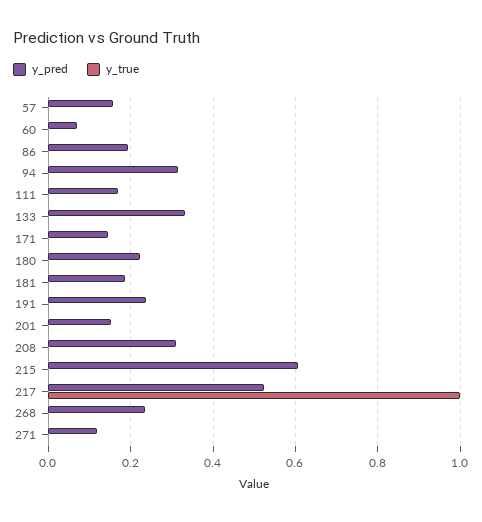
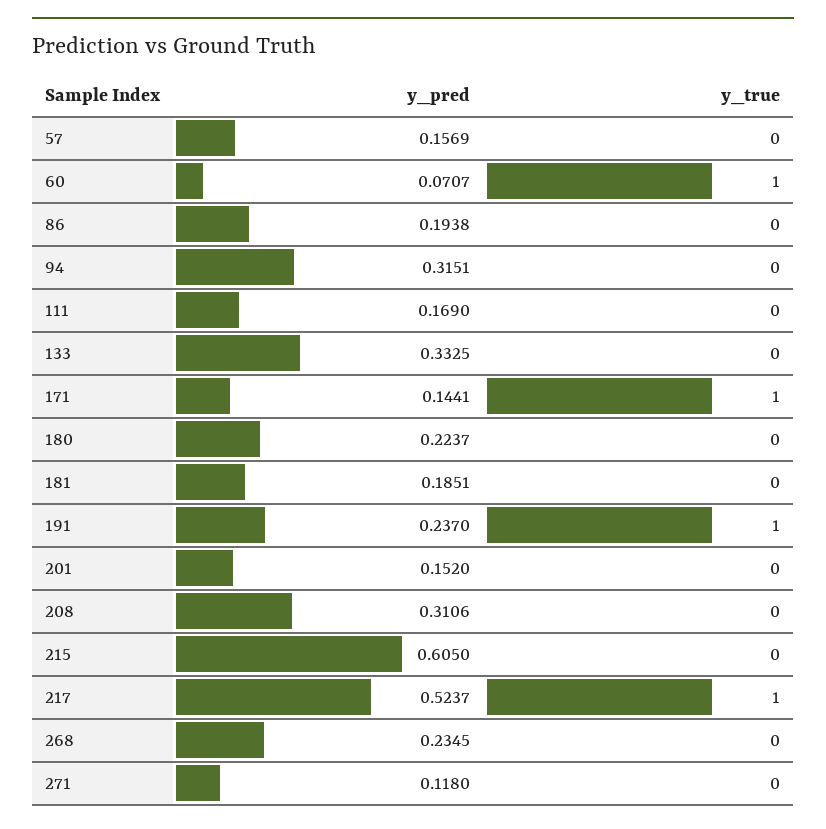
y_true, 60: 0 -> 1
y_true, 171: 0 -> 1
y_true, 191: 0 -> 1

